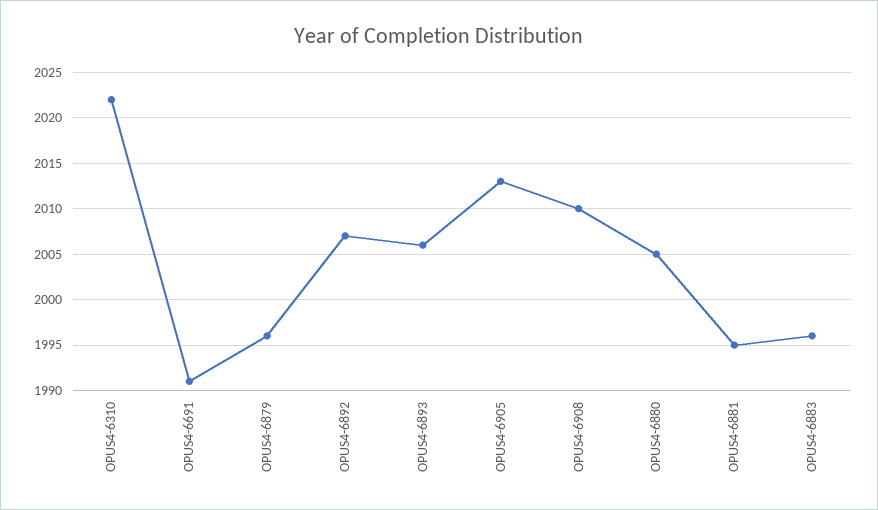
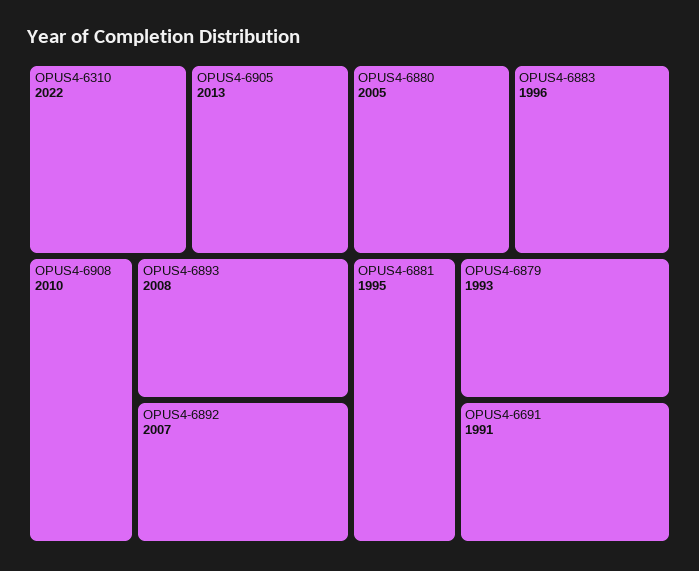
OPUS4-6879: 1996 -> 1993
OPUS4-6893: 2006 -> 2008

